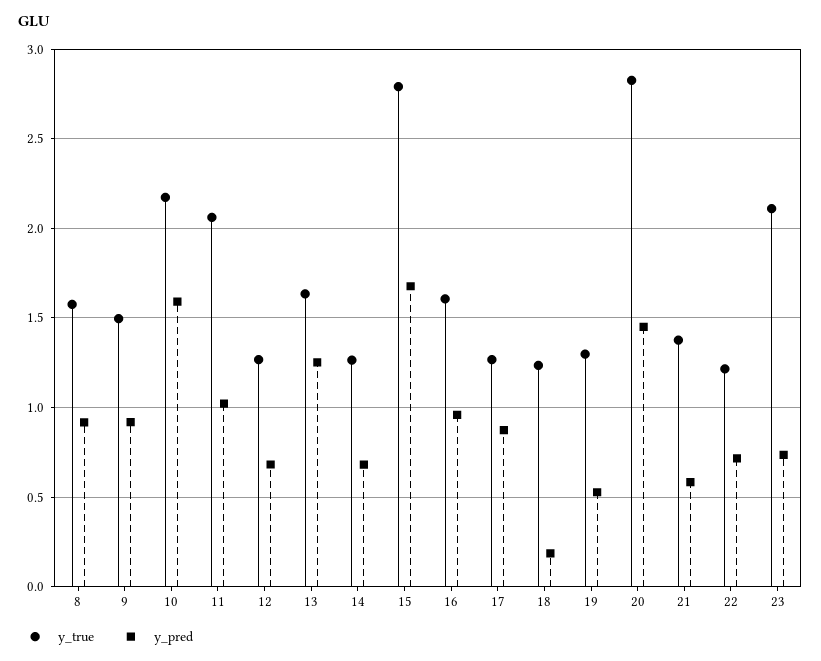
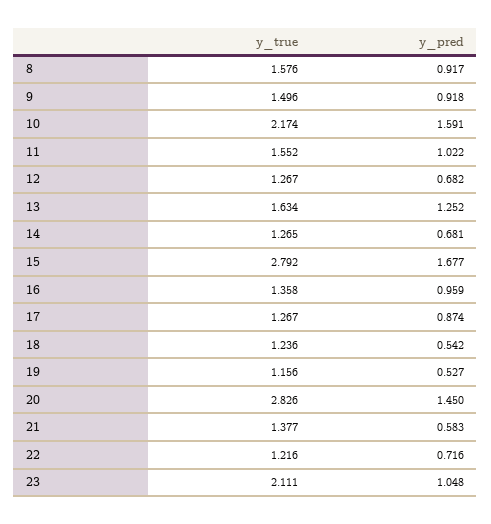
y_true, 11: 2.05 -> 1.552
y_true, 16: 1.6 -> 1.358
y_pred, 18: 0.2 -> 0.542
y_true, 19: 1.3 -> 1.156
y_pred, 23: 0.75 -> 1.048

